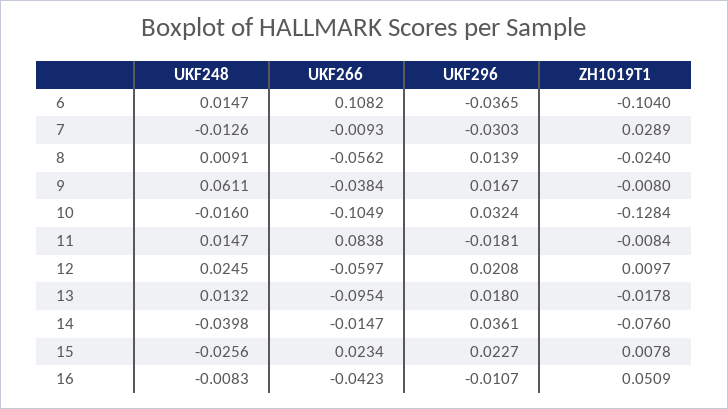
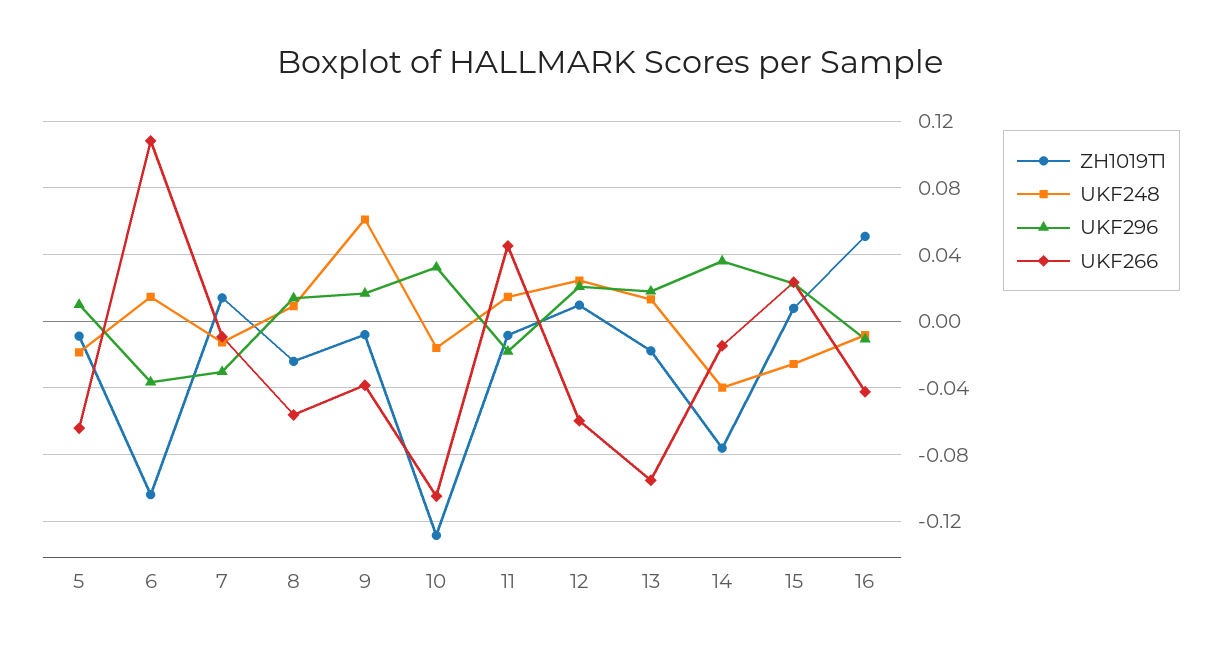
ZH1019T1, 7: 0.0289 -> 0.015
UKF266, 11: 0.0838 -> 0.045
ZH1019T1, 5: none -> -0.01
UKF248, 5: none -> -0.02
UKF296, 5: none -> 0.01
UKF266, 5: none -> -0.065

